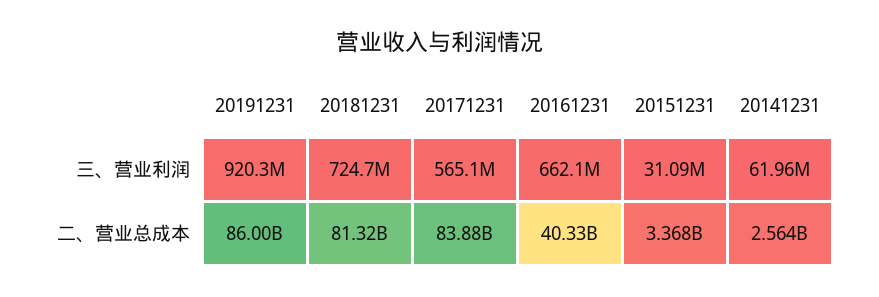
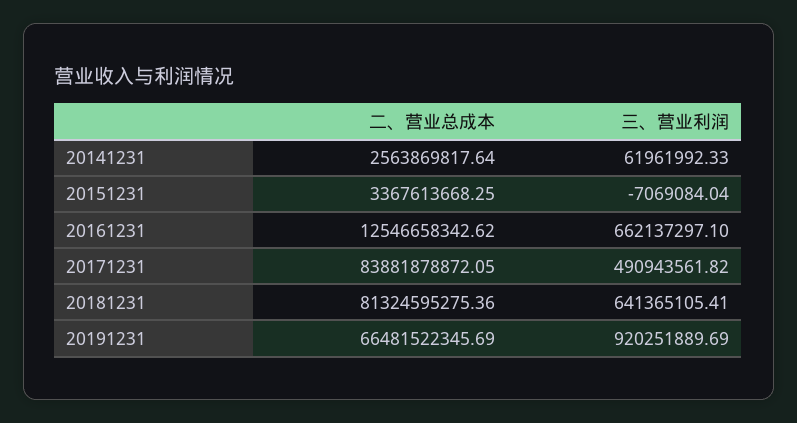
20181231, 三、营业利润: 724700000 -> 641365105.41
20171231, 三、营业利润: 565100000 -> 490943561.82
20151231, 三、营业利润: 31090000 -> -7069084.04
20191231, 二、营业总成本: 86000000000 -> 66481522345.69
20161231, 二、营业总成本: 40330000000 -> 12546658342.62

